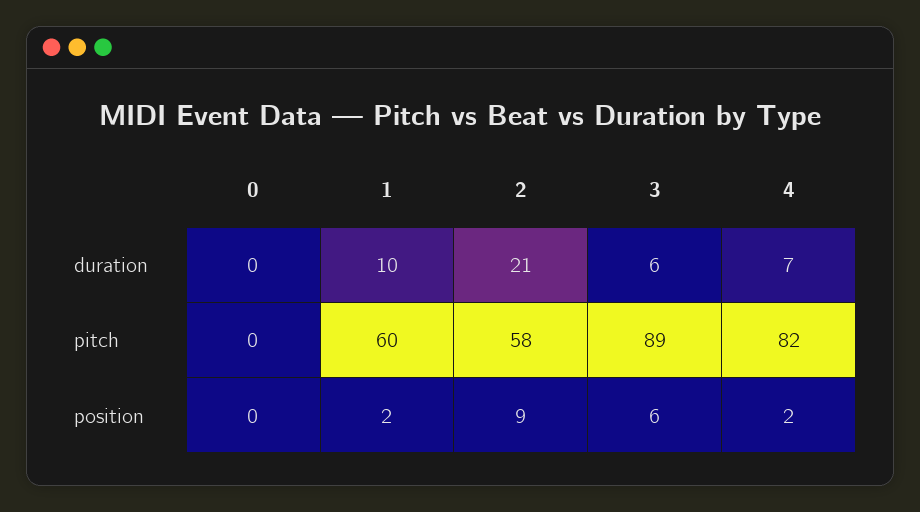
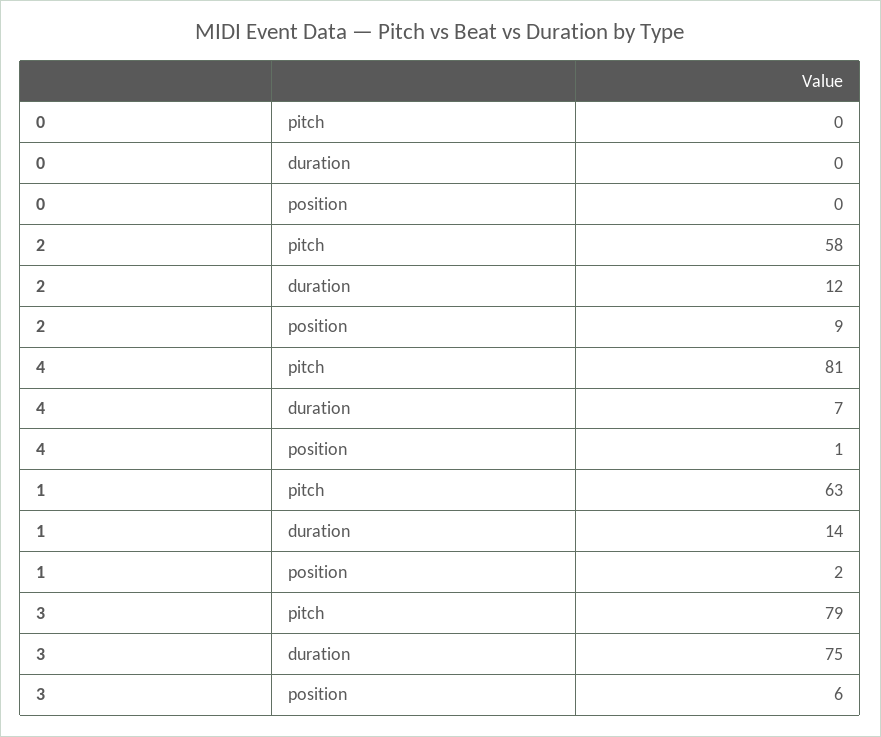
1, duration: 10 -> 14
2, duration: 21 -> 12
3, duration: 6 -> 75
1, pitch: 60 -> 63
3, pitch: 89 -> 79
4, pitch: 82 -> 81
4, position: 2 -> 1

